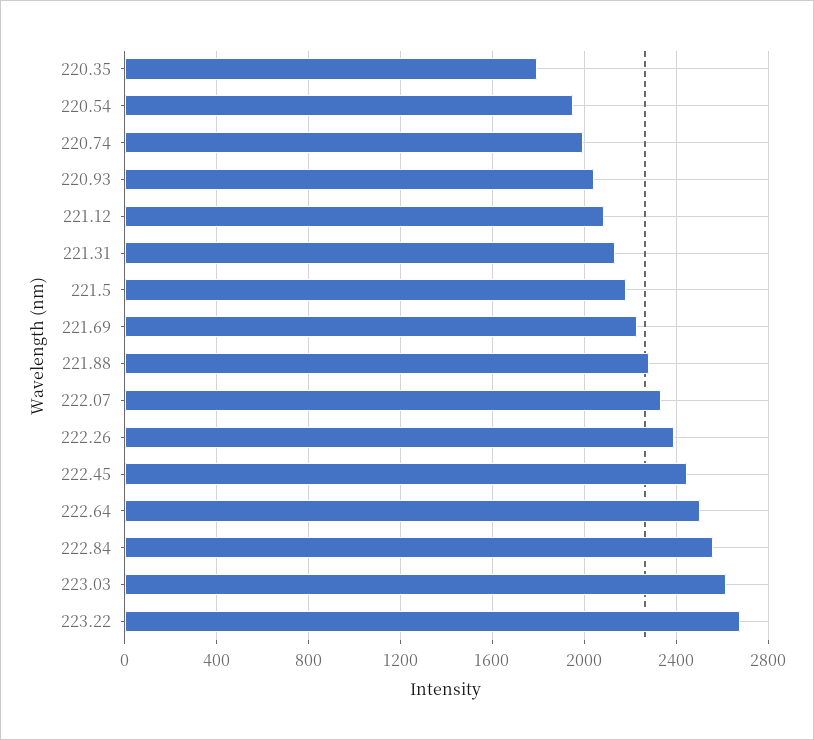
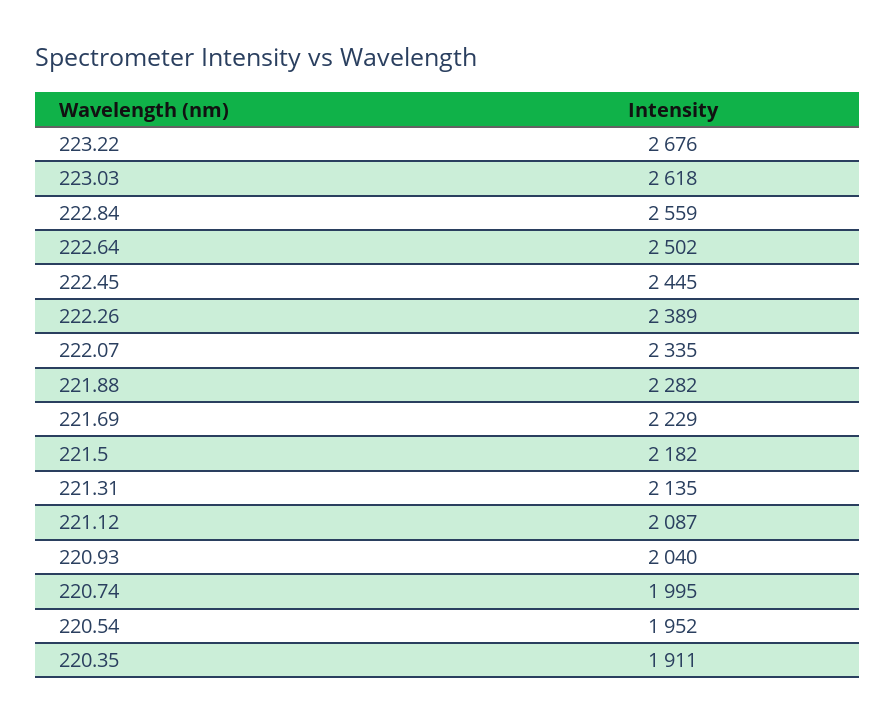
220.35: 1800 -> 1911

